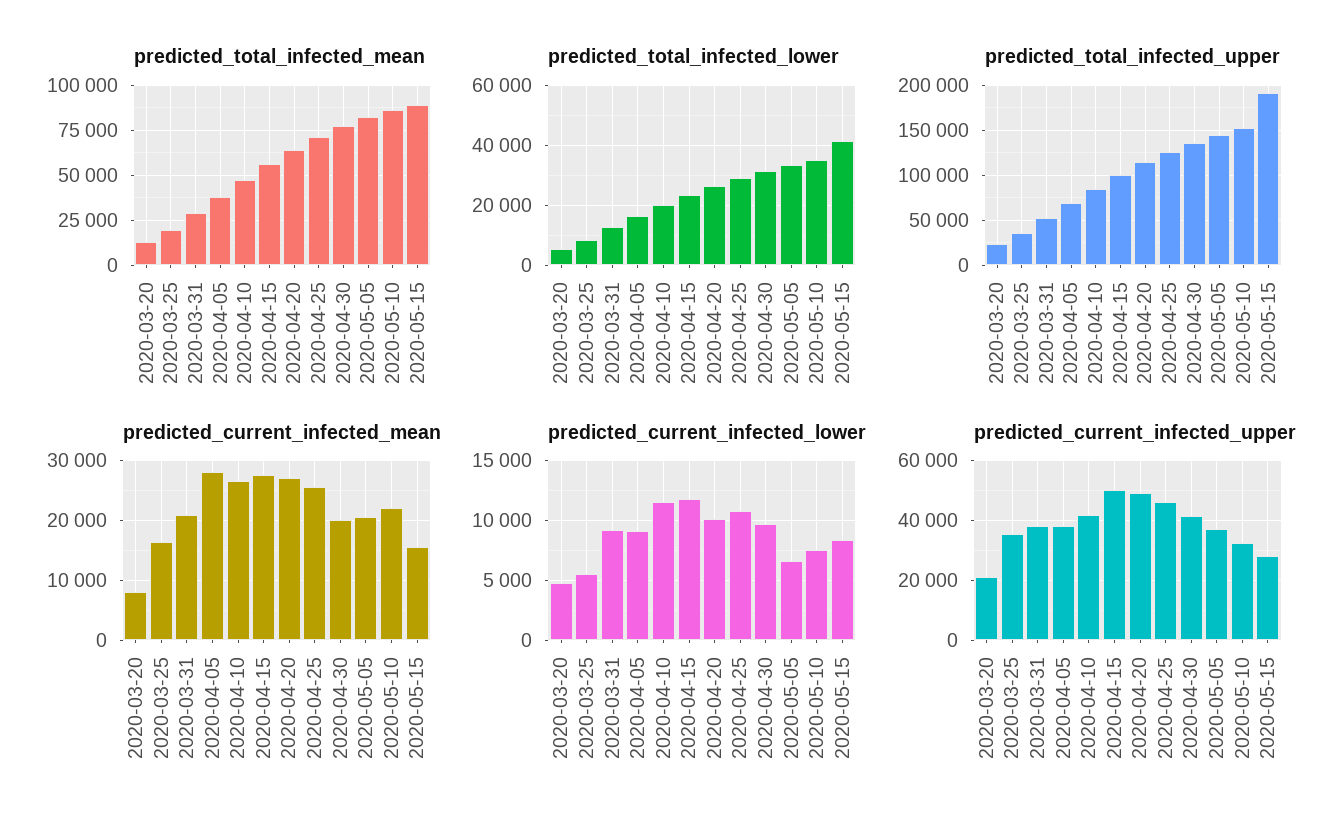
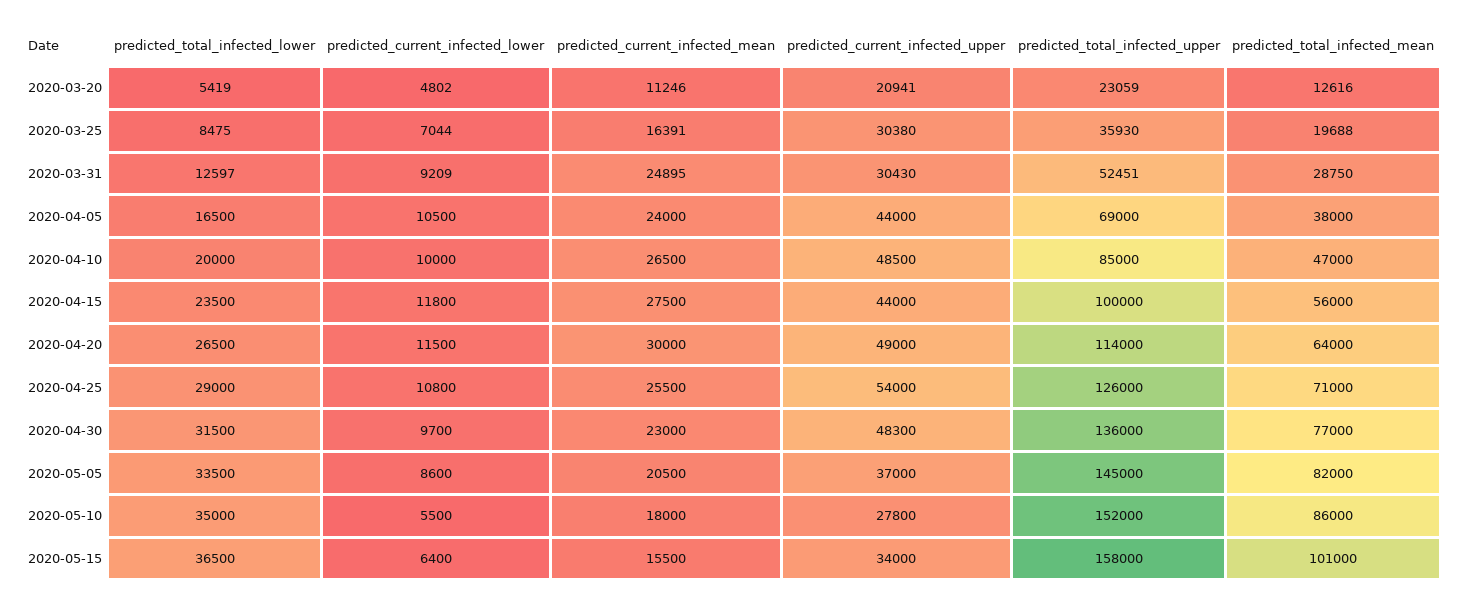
predicted_total_infected_mean, 2020-05-15: 90000 -> 101000
predicted_total_infected_lower, 2020-05-15: 42000 -> 36500
predicted_total_infected_upper, 2020-05-15: 190000 -> 158000
predicted_current_infected_mean, 2020-03-20: 8000 -> 11246
predicted_current_infected_mean, 2020-03-31: 21000 -> 24895
predicted_current_infected_mean, 2020-04-05: 28000 -> 24000
predicted_current_infected_mean, 2020-04-20: 27000 -> 30000
predicted_current_infected_mean, 2020-04-30: 20000 -> 23000
predicted_current_infected_mean, 2020-05-10: 22000 -> 18000
predicted_current_infected_lower, 2020-03-25: 5500 -> 7044
predicted_current_infected_lower, 2020-04-05: 9000 -> 10500
predicted_current_infected_lower, 2020-04-10: 11500 -> 10000
predicted_current_infected_lower, 2020-04-20: 10000 -> 11500
predicted_current_infected_lower, 2020-05-05: 6500 -> 8600
predicted_current_infected_lower, 2020-05-10: 7500 -> 5500
predicted_current_infected_lower, 2020-05-15: 8500 -> 6400
predicted_current_infected_upper, 2020-03-25: 36000 -> 30380
predicted_current_infected_upper, 2020-03-31: 38000 -> 30430
predicted_current_infected_upper, 2020-04-05: 38000 -> 44000
predicted_current_infected_upper, 2020-04-10: 42000 -> 48500
predicted_current_infected_upper, 2020-04-15: 50000 -> 44000
predicted_current_infected_upper, 2020-04-25: 46000 -> 54000
predicted_current_infected_upper, 2020-04-30: 42000 -> 48300
predicted_current_infected_upper, 2020-05-10: 32000 -> 27800
predicted_current_infected_upper, 2020-05-15: 28000 -> 34000

